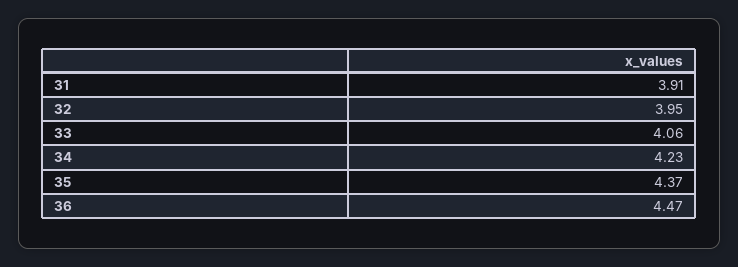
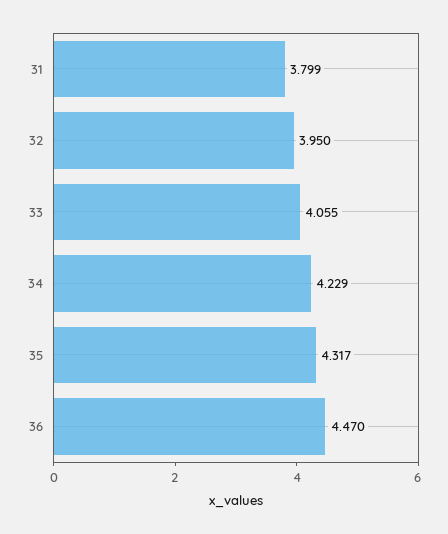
31: 3.91 -> 3.799
35: 4.37 -> 4.317

